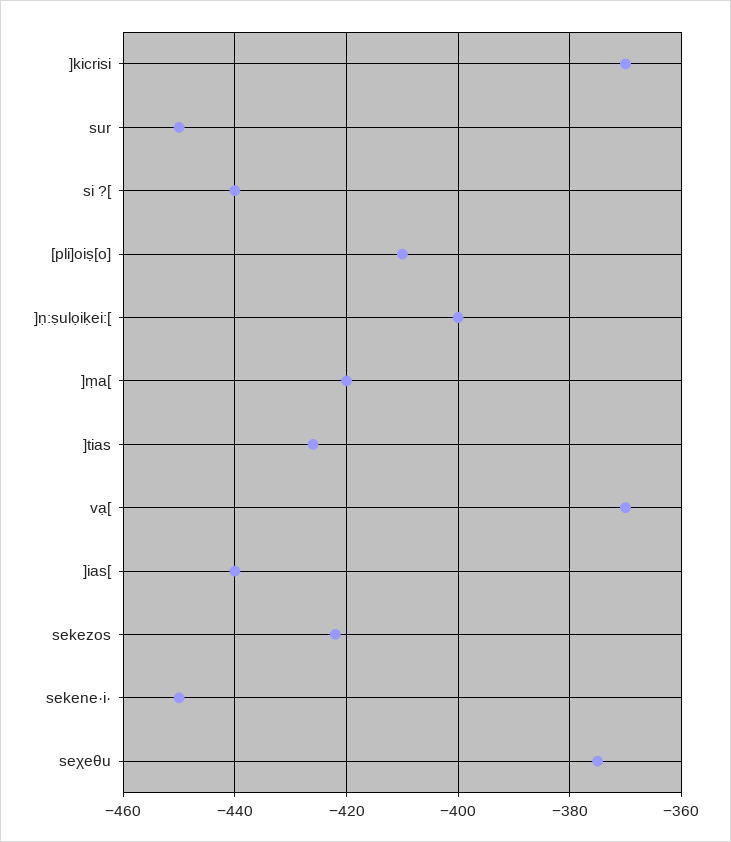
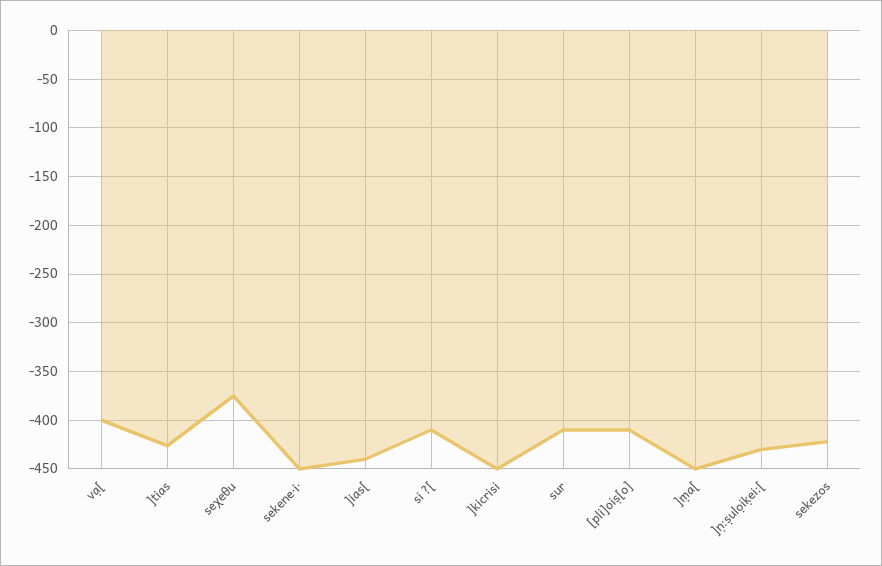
]kicrisi: -370 -> -450
sur: -450 -> -410
si ?[: -440 -> -410
]ṇ:ṣulọiḳei:[: -400 -> -430
]ṃa[: -420 -> -450
vạ[: -370 -> -400

